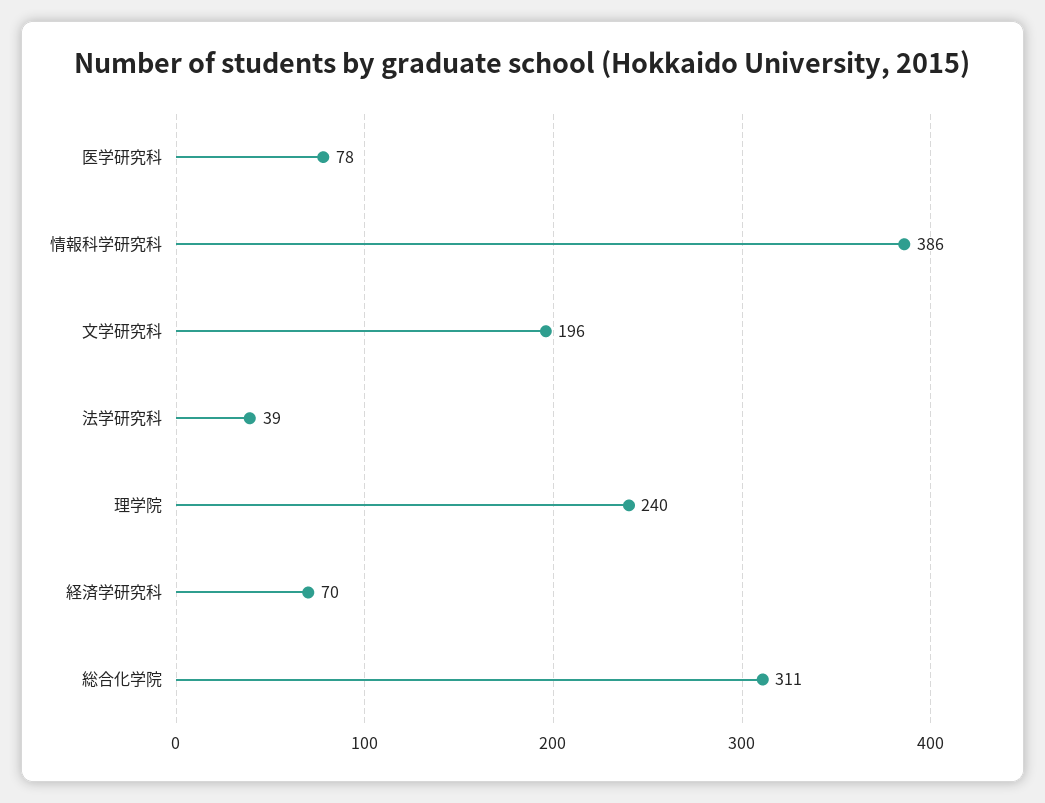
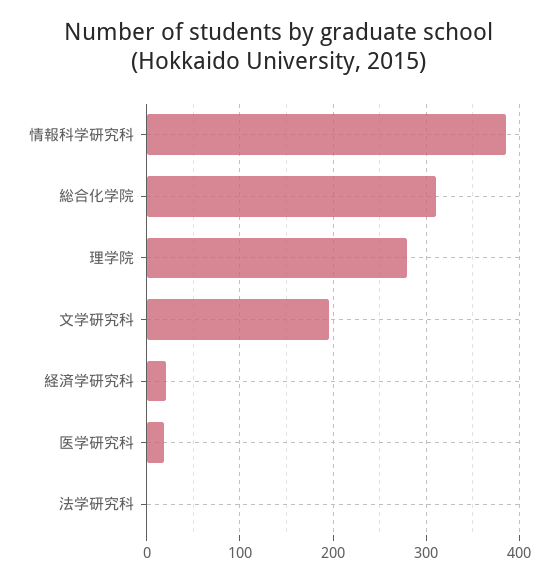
医学研究科: 78 -> 20
法学研究科: 39 -> 0
理学院: 240 -> 280
経済学研究科: 70 -> 20

